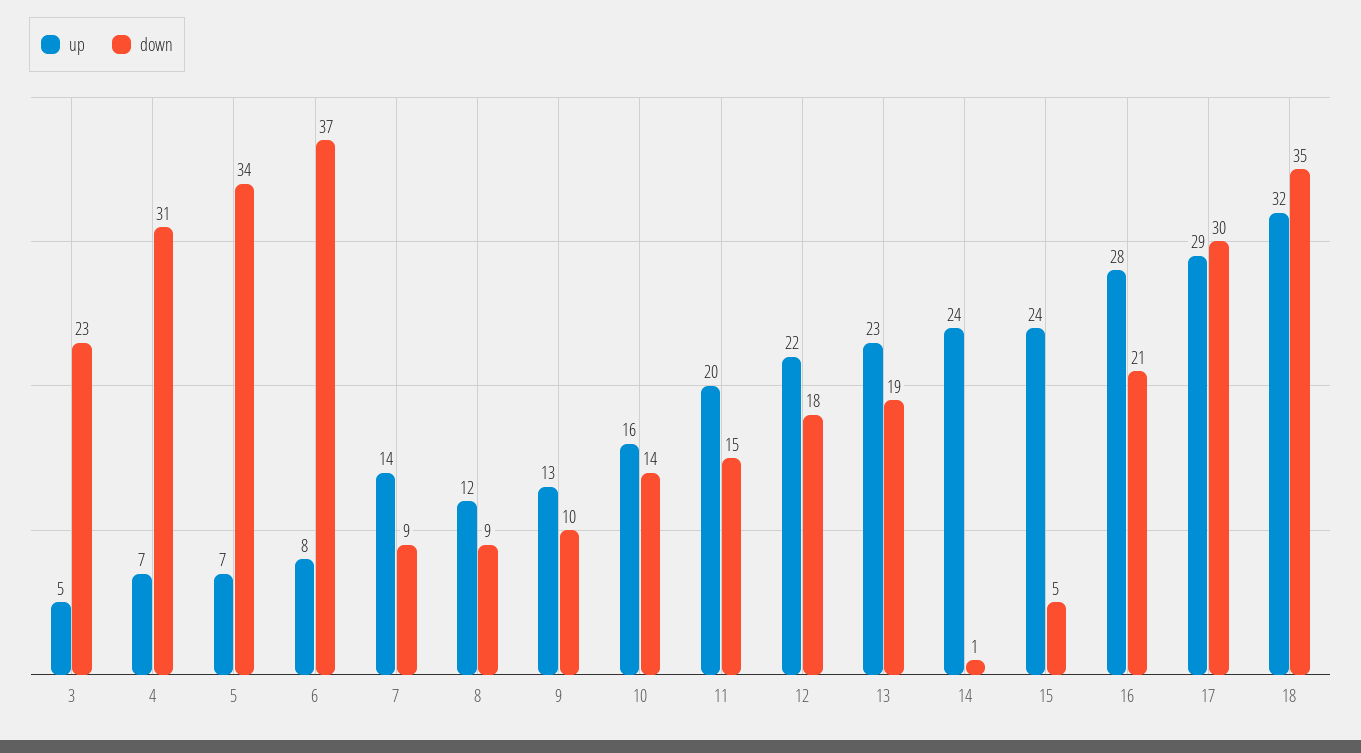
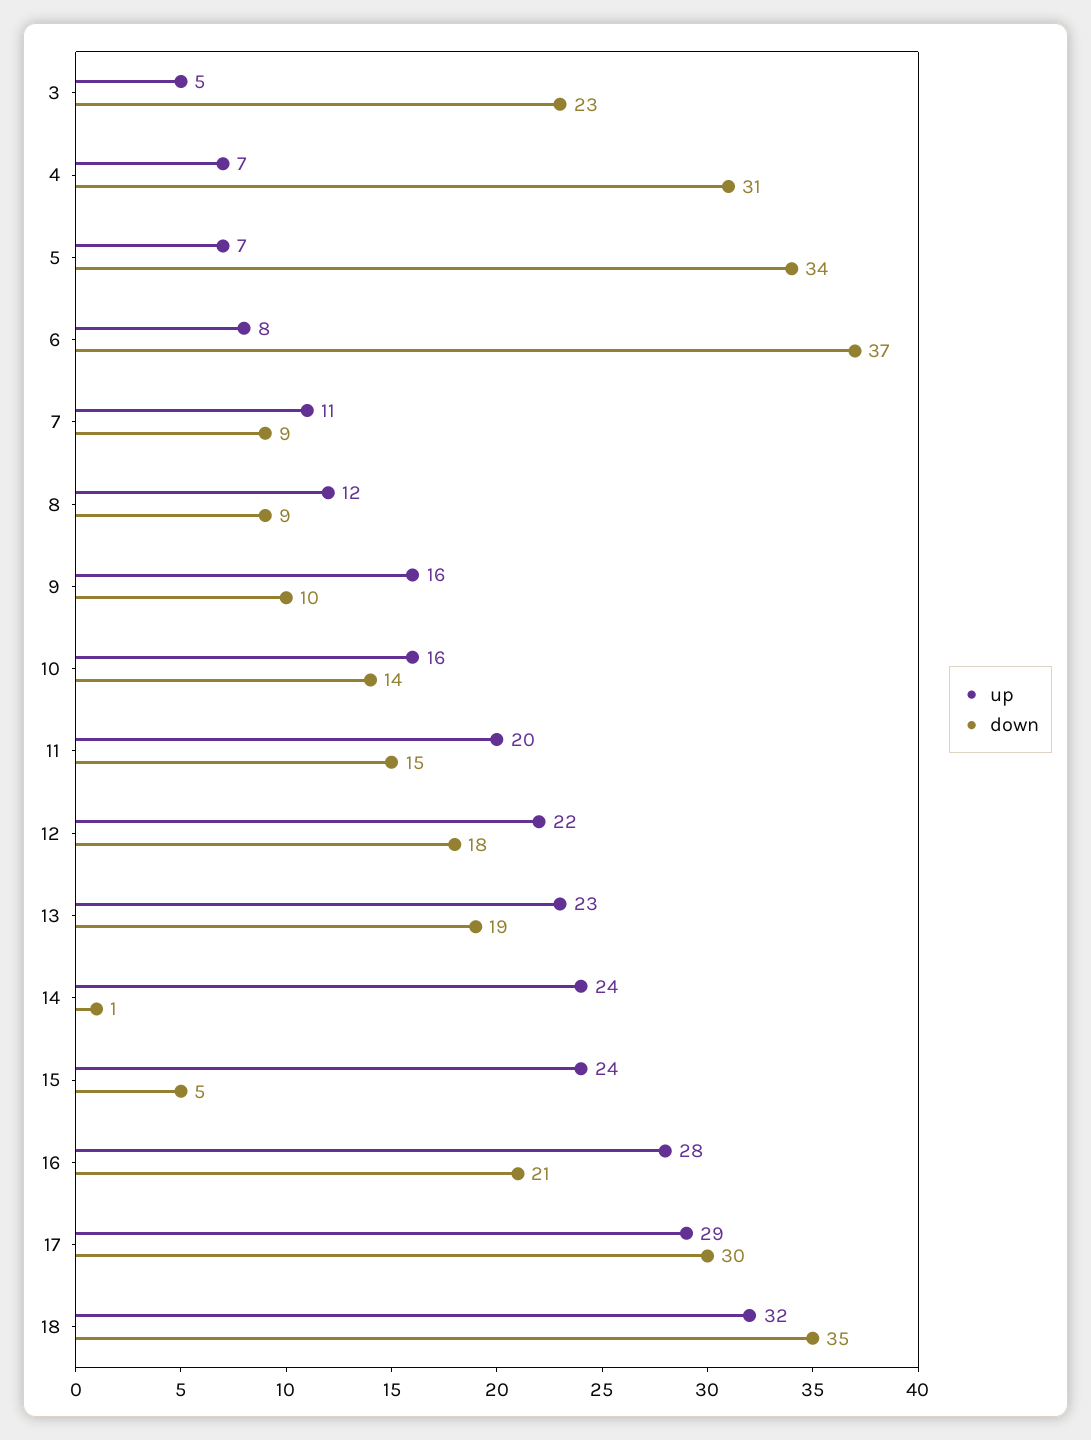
up, 7: 14 -> 11
up, 9: 13 -> 16

